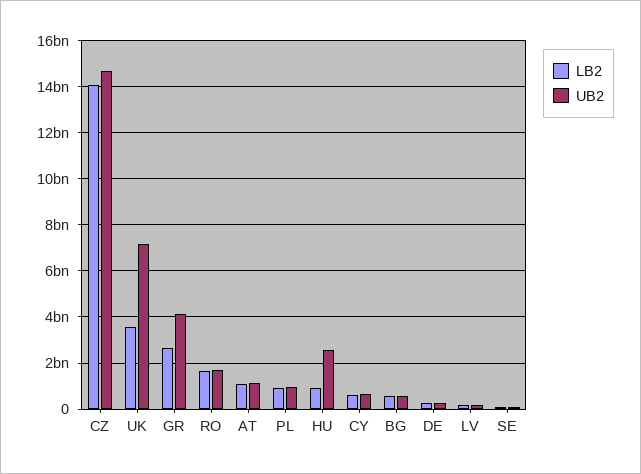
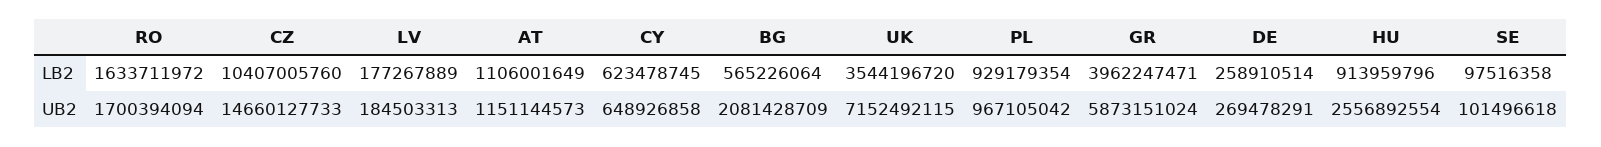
LB2, CZ: 14000000000 -> 10407005760
LB2, GR: 2500000000 -> 3962247471
UB2, GR: 4000000000 -> 5873151024
UB2, BG: 500000000 -> 2081428709

